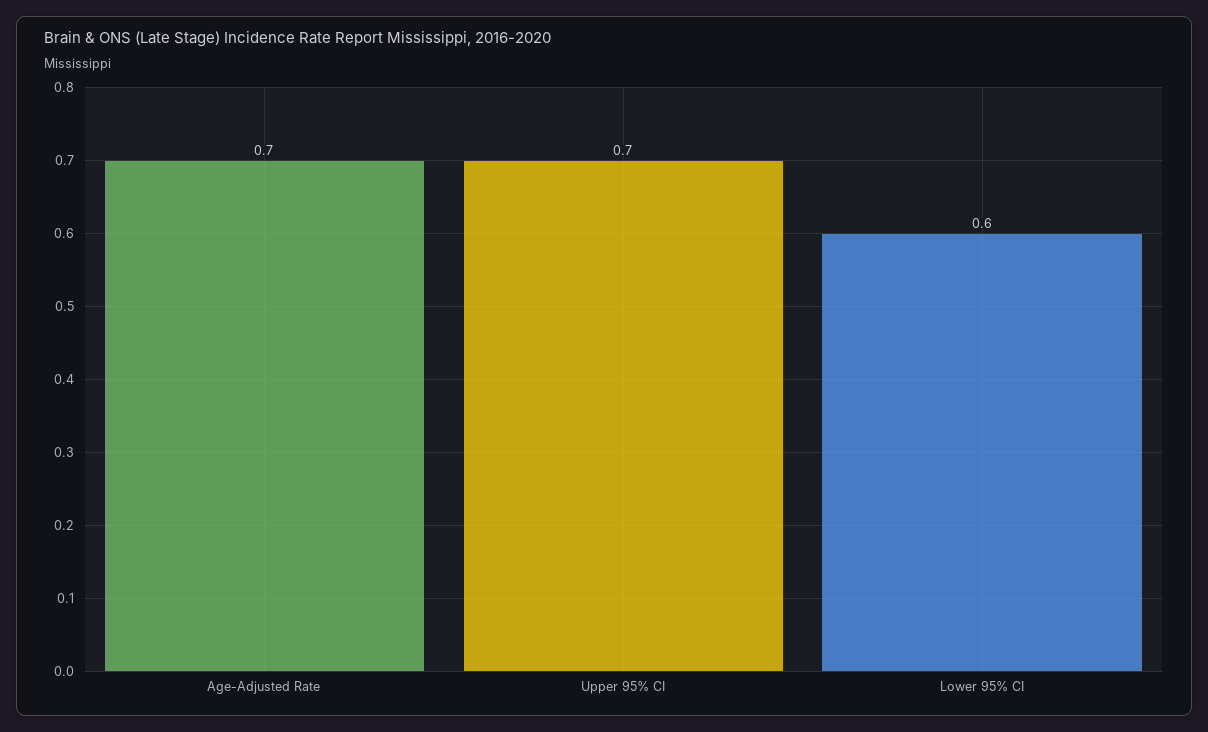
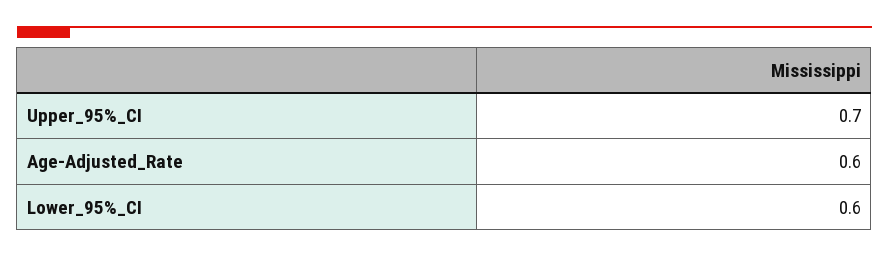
Age-Adjusted Rate: 0.7 -> 0.6

